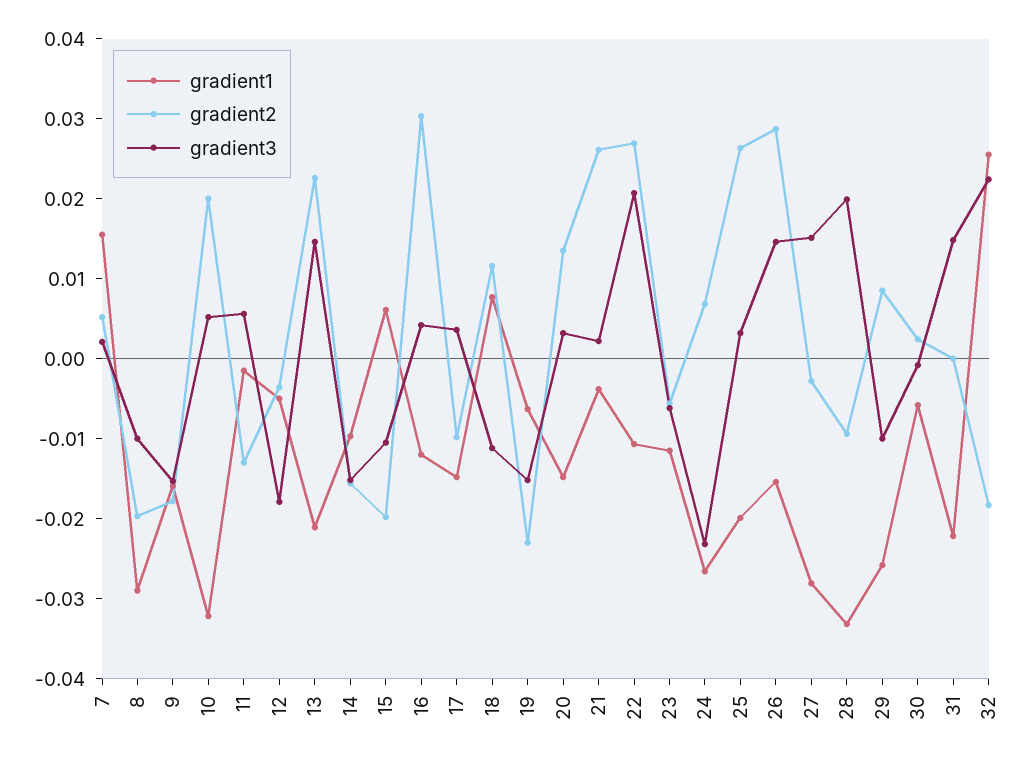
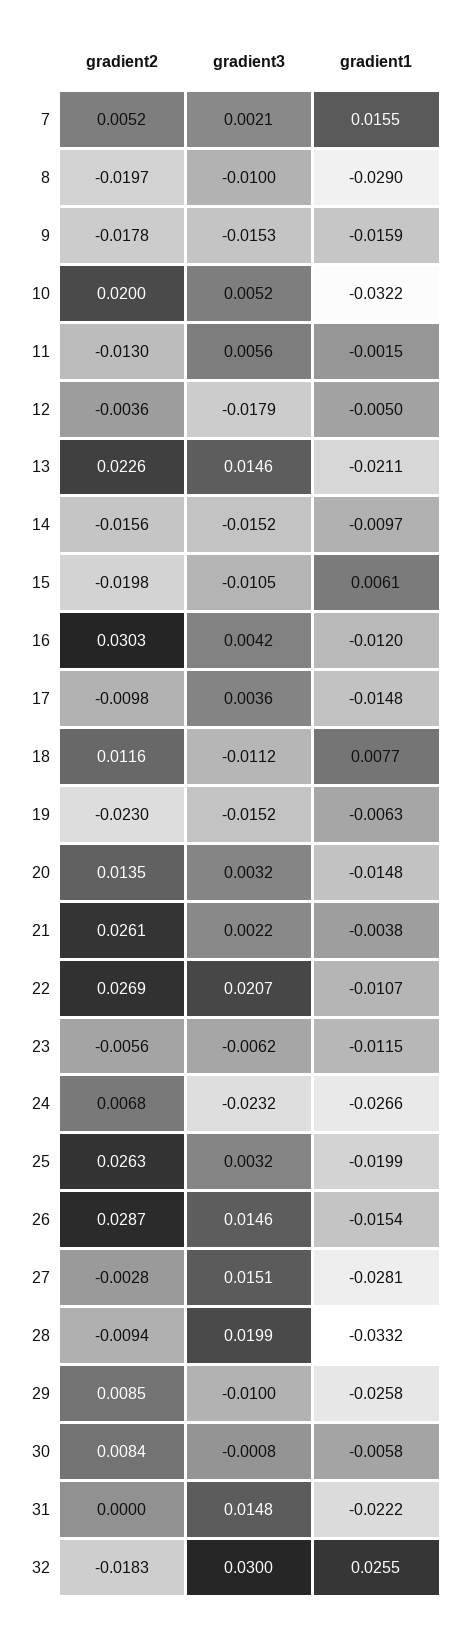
gradient2, 30: 0.002 -> 0.0084
gradient3, 32: 0.022 -> 0.03

